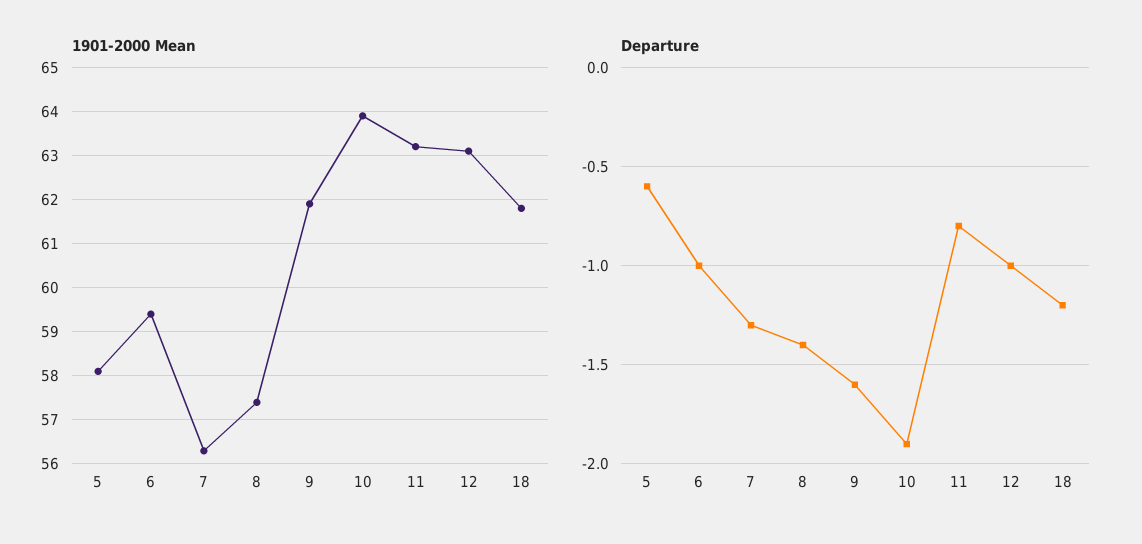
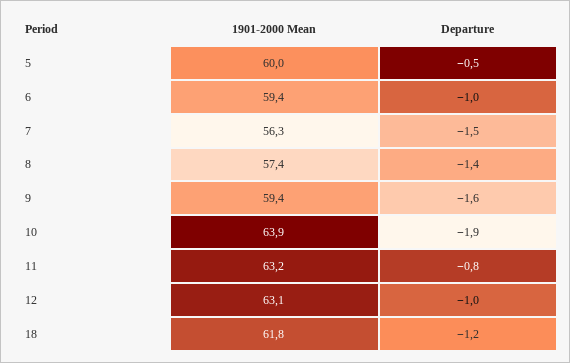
1901-2000 Mean, 5: 58 -> 60
1901-2000 Mean, 9: 62 -> 59.4
Departure, 5: -0.6 -> -0.5
Departure, 7: -1.3 -> -1.5

